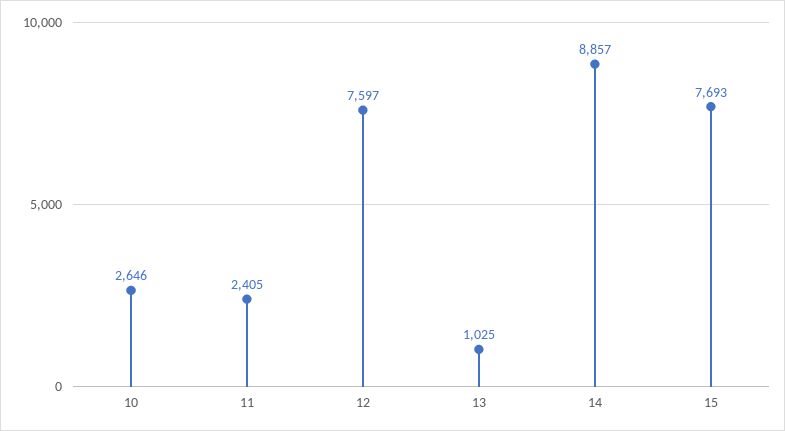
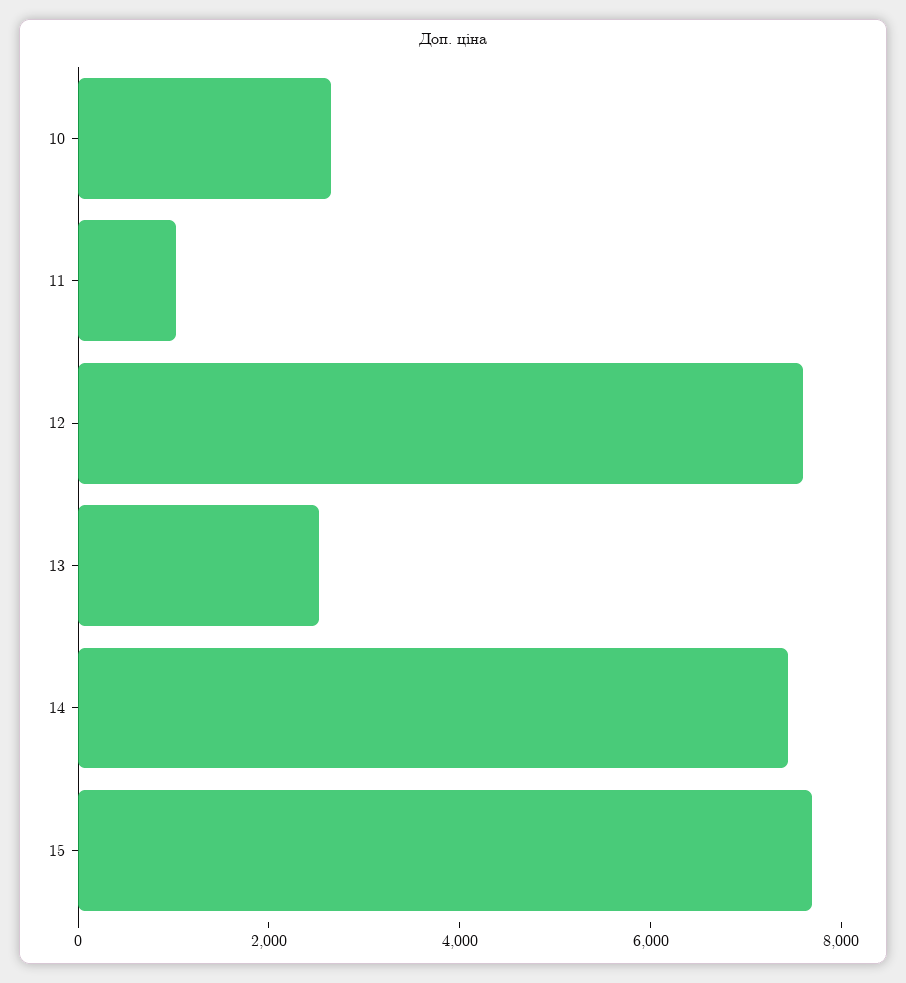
11: 2405 -> 1000
13: 1025 -> 2500
14: 8857 -> 7500

